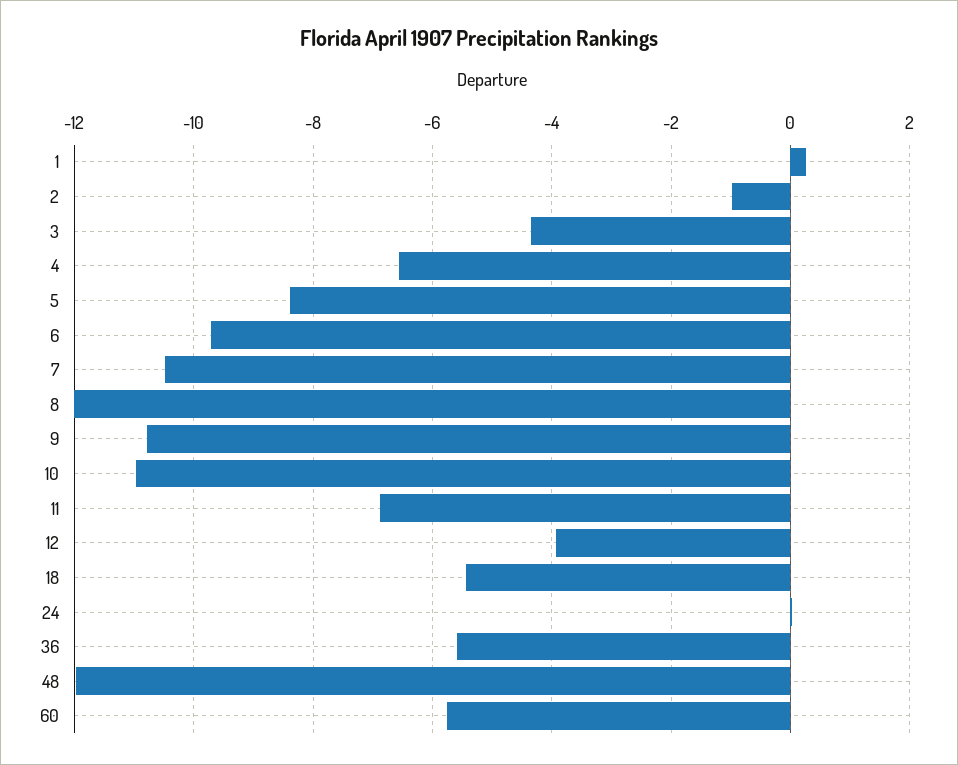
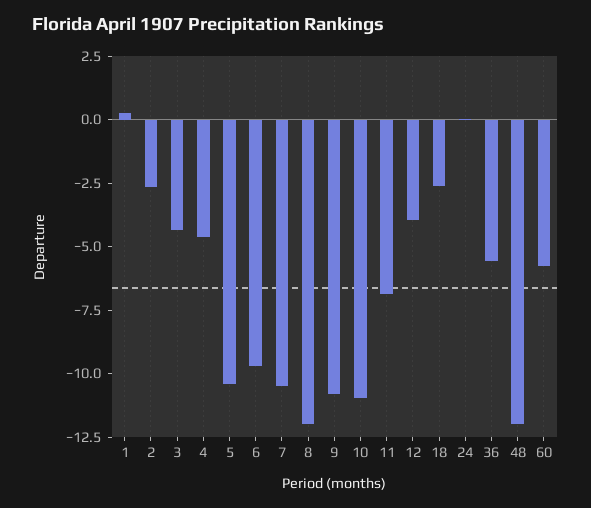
2: -1 -> -2.5
4: -6.6 -> -4.5
5: -8.4 -> -10.5
18: -5.4 -> -2.5

